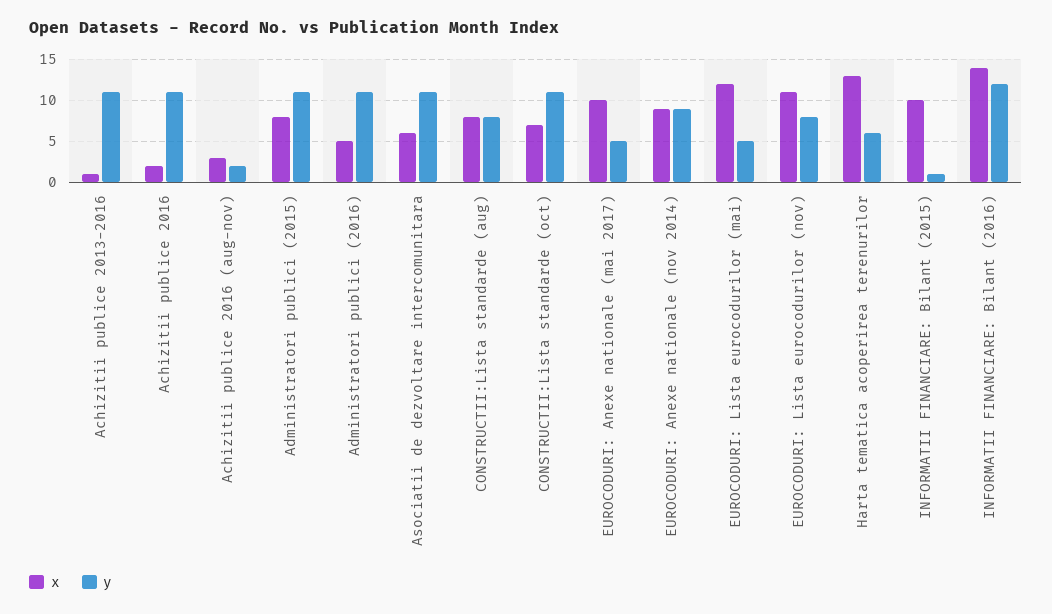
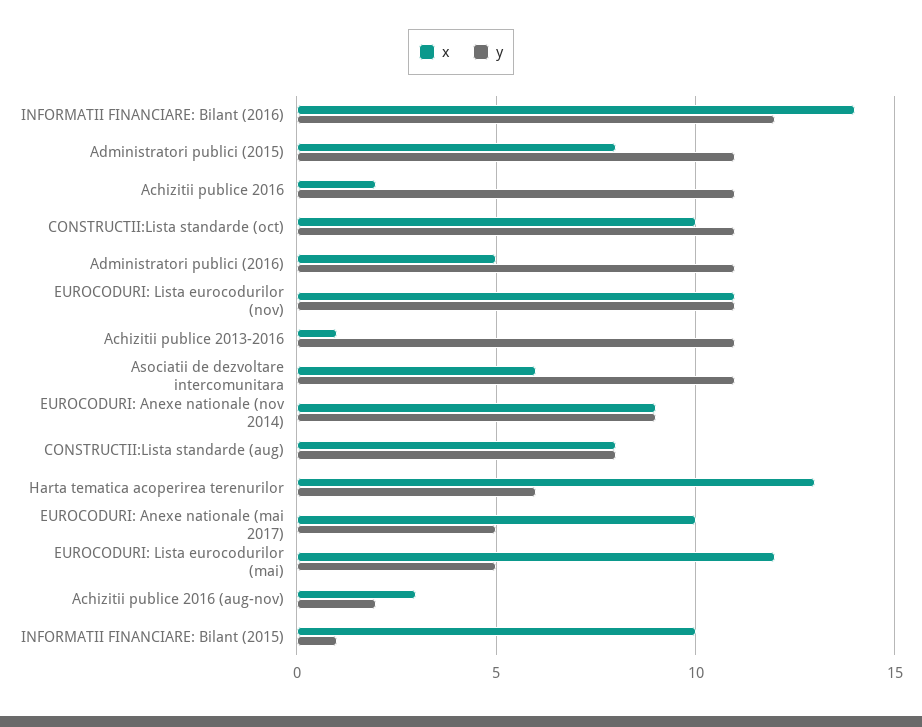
x, CONSTRUCTII:Lista standarde (oct): 7 -> 10
y, EUROCODURI: Lista eurocodurilor (nov): 8 -> 11

